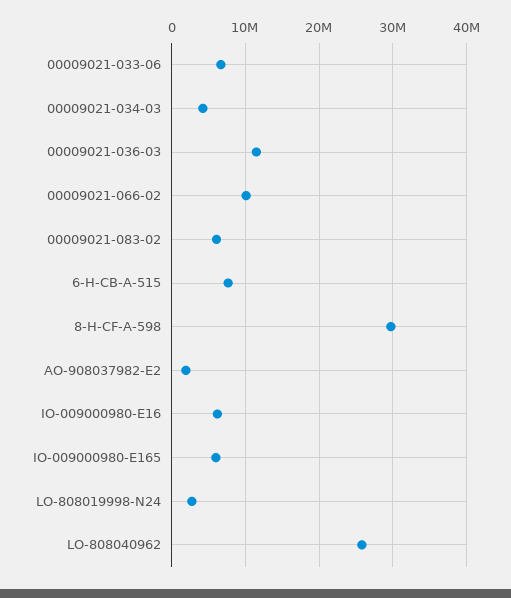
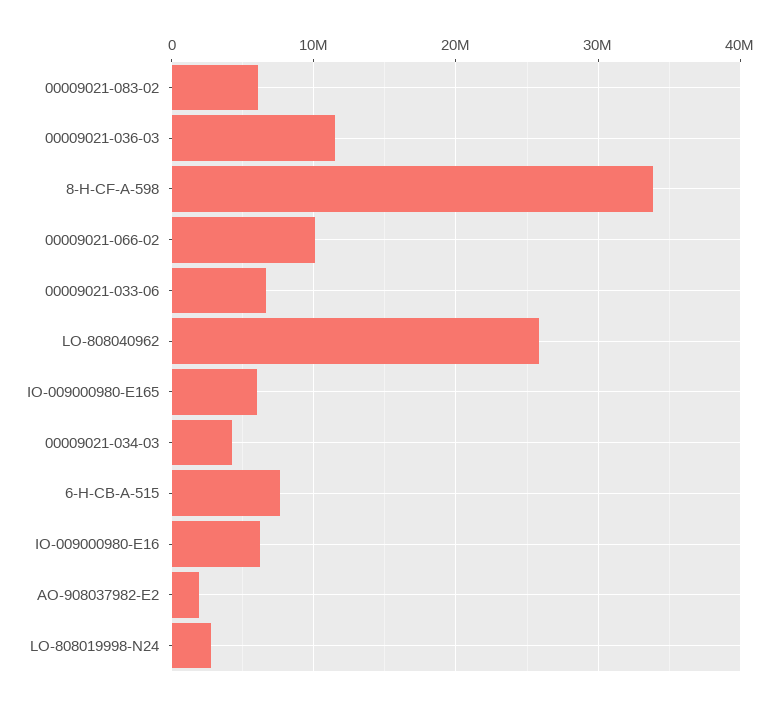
8-H-CF-A-598: 30000000 -> 34000000

